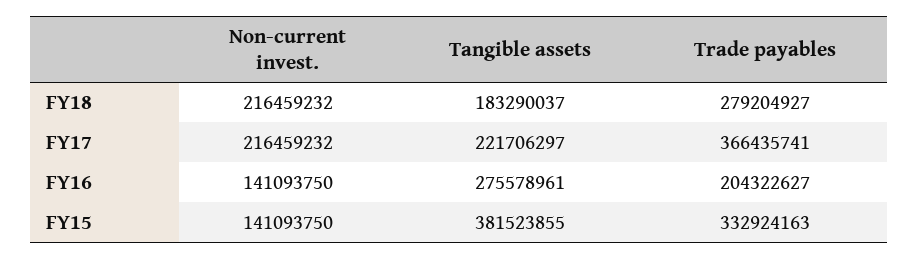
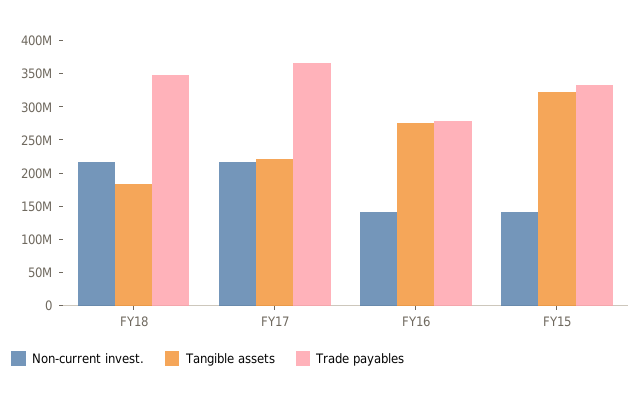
Trade payables, FY18: 279204927 -> 350000000
Trade payables, FY16: 204322627 -> 275000000
Tangible assets, FY15: 381523855 -> 325000000

